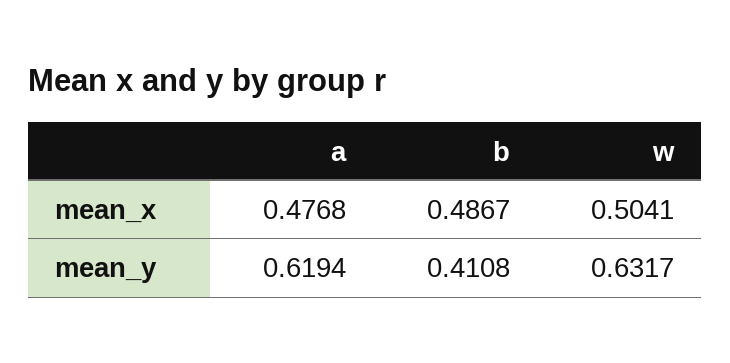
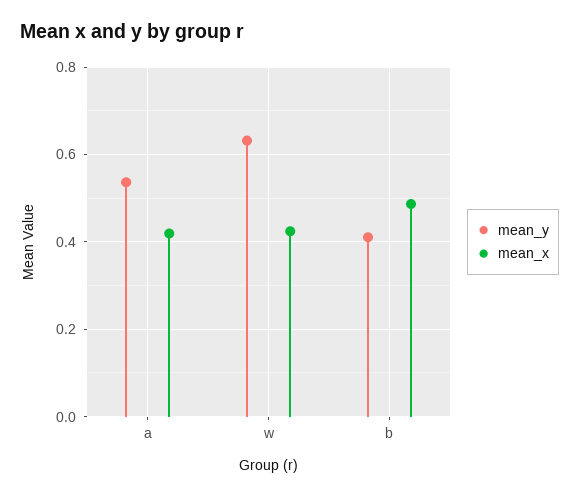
mean_x, a: 0.4768 -> 0.42
mean_x, w: 0.5041 -> 0.42
mean_y, a: 0.6194 -> 0.54

